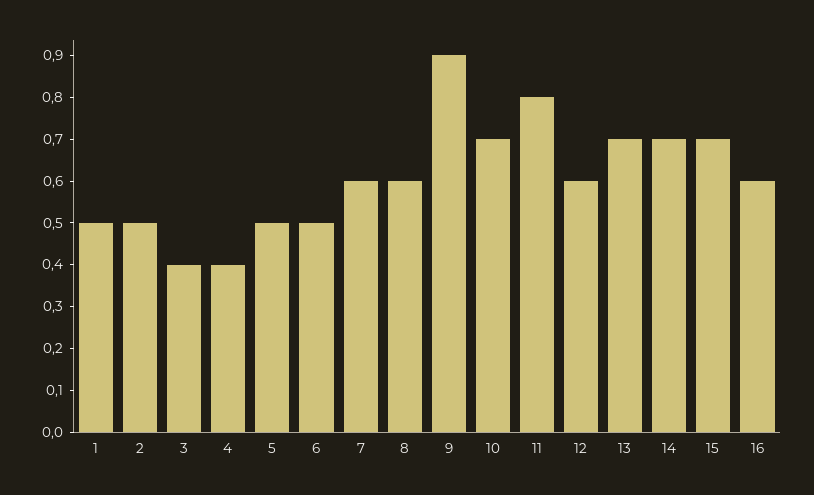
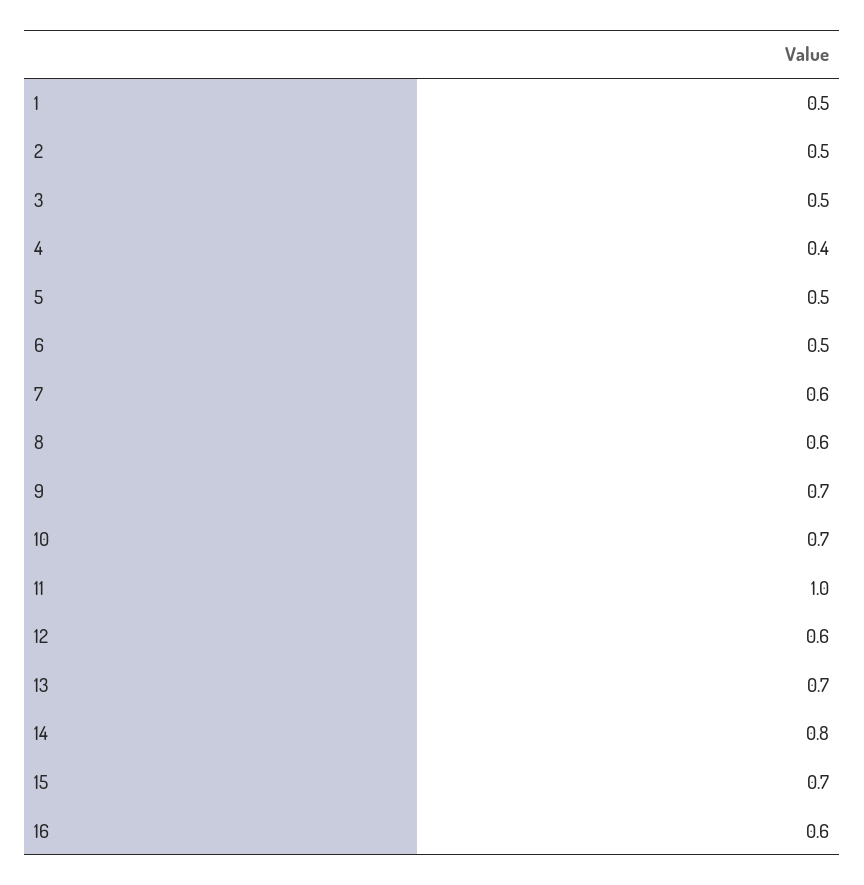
3: 0.4 -> 0.5
9: 0.9 -> 0.7
11: 0.8 -> 1
14: 0.7 -> 0.8

